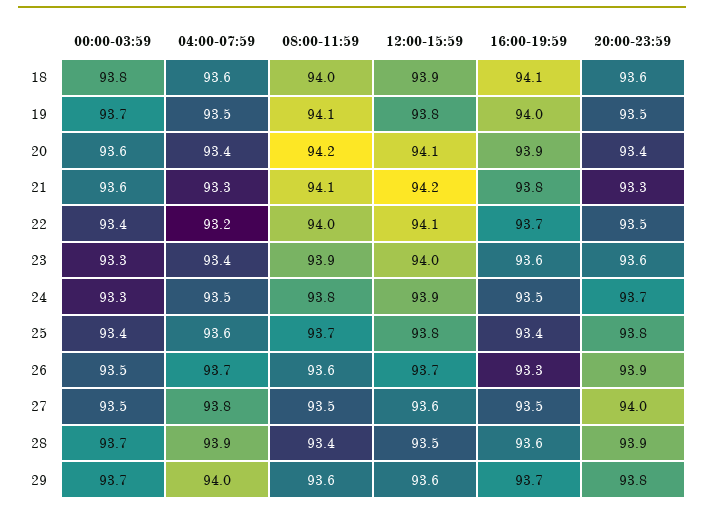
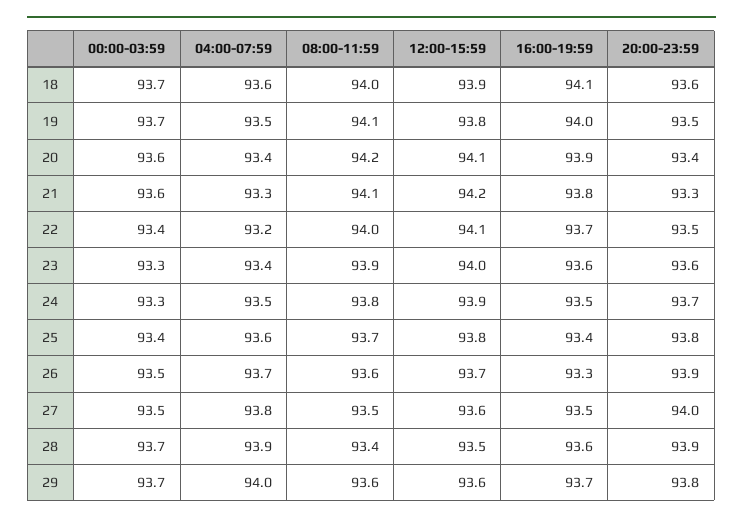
00:00-03:59, 18: 93.8 -> 93.7

